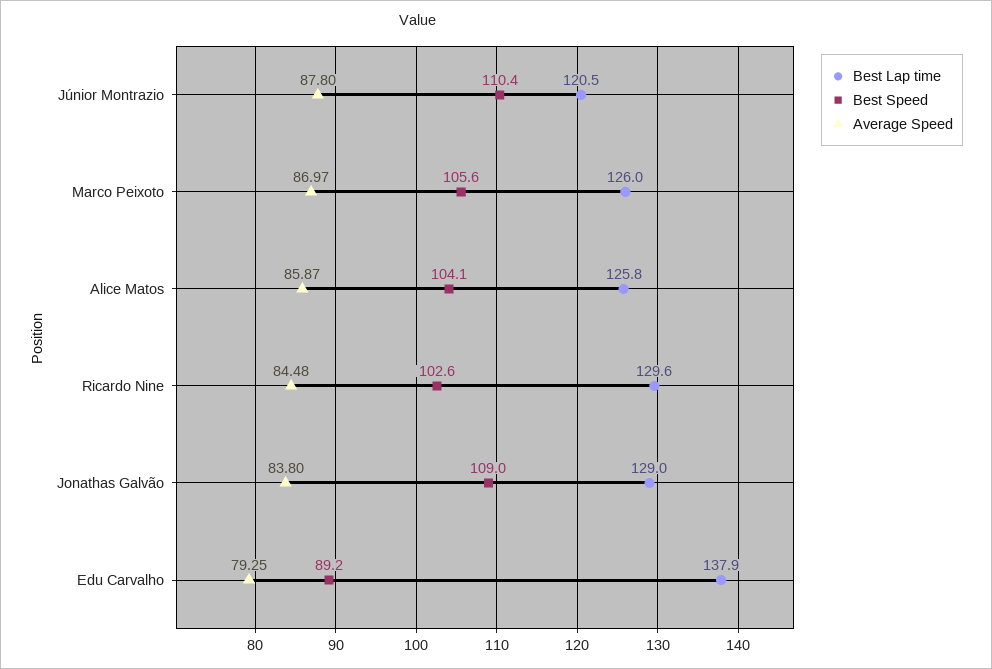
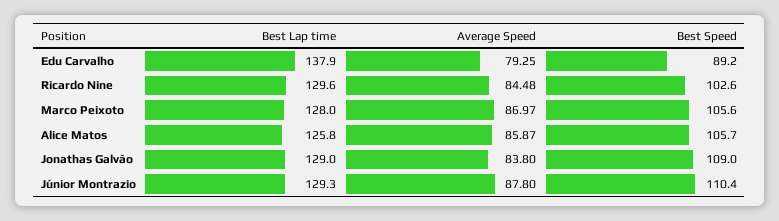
Best Lap time, Júnior Montrazio: 120.5 -> 129.3
Best Lap time, Marco Peixoto: 126 -> 128
Best Speed, Alice Matos: 104.1 -> 105.7

